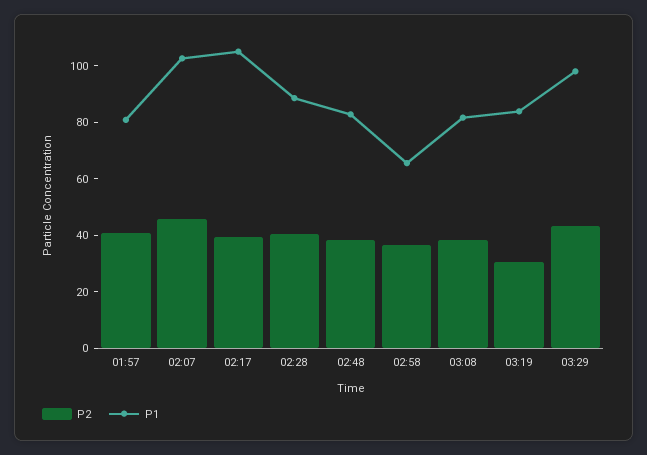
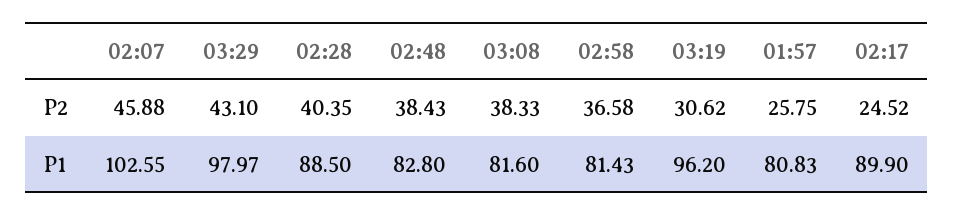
P2, 01:57: 40 -> 25.75
P2, 02:17: 40 -> 24.52
P1, 02:17: 105 -> 89.9
P1, 02:58: 65 -> 81.43
P1, 03:19: 85 -> 96.2

